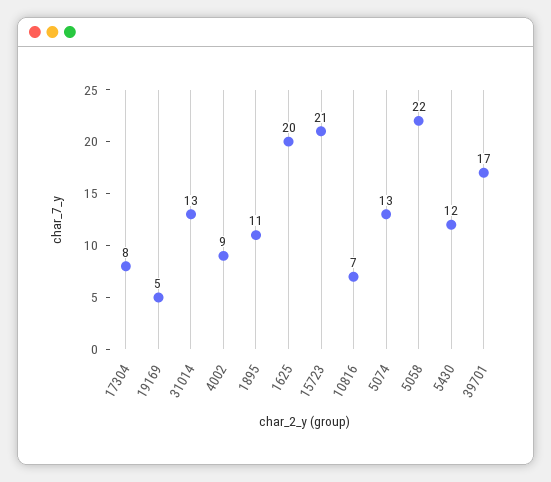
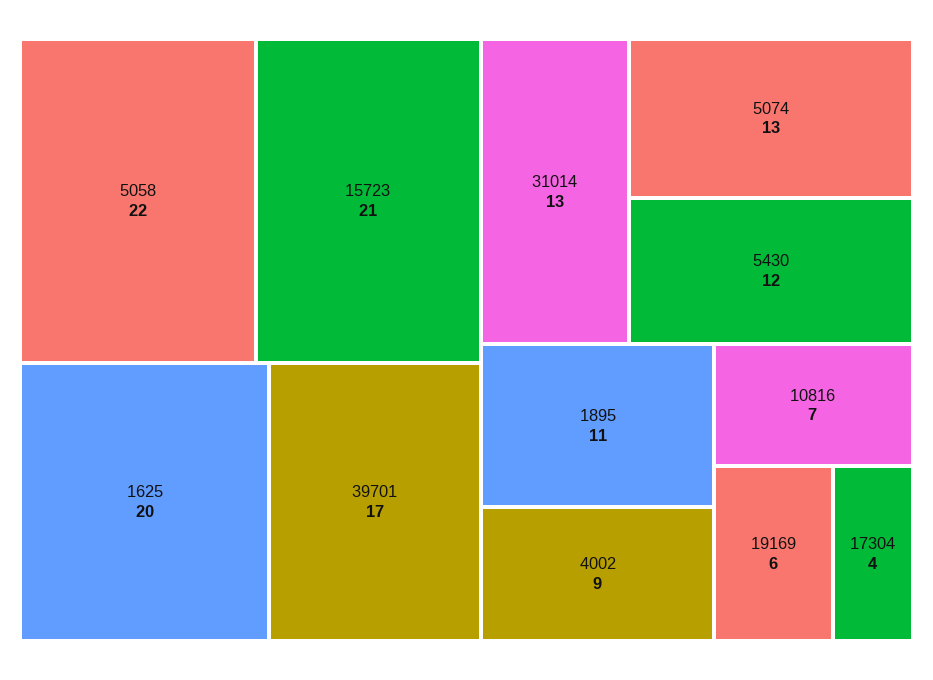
17304: 8 -> 4
19169: 5 -> 6

